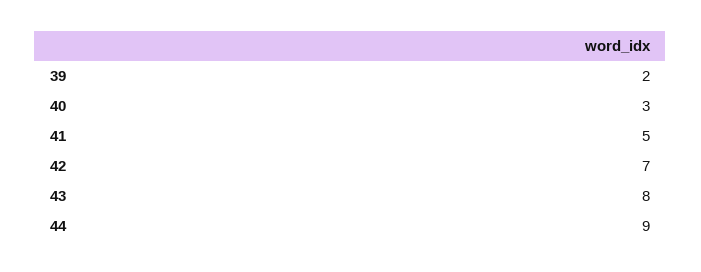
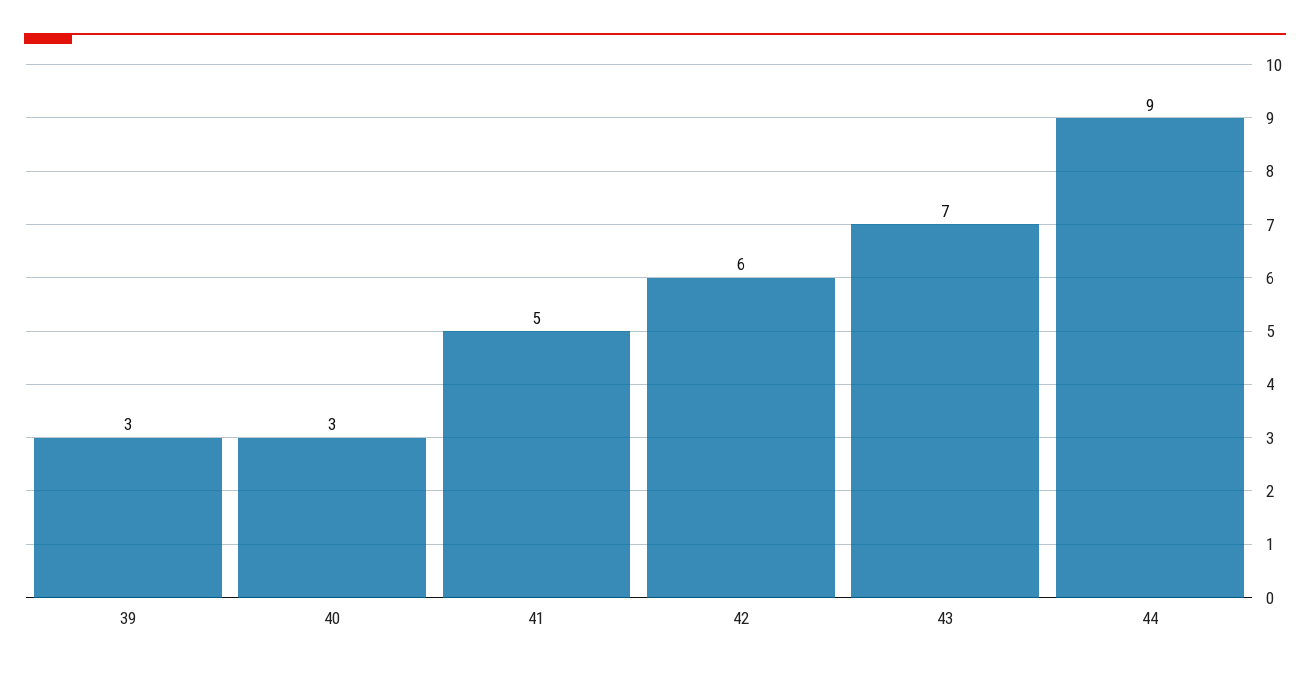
39: 2 -> 3
42: 7 -> 6
43: 8 -> 7

